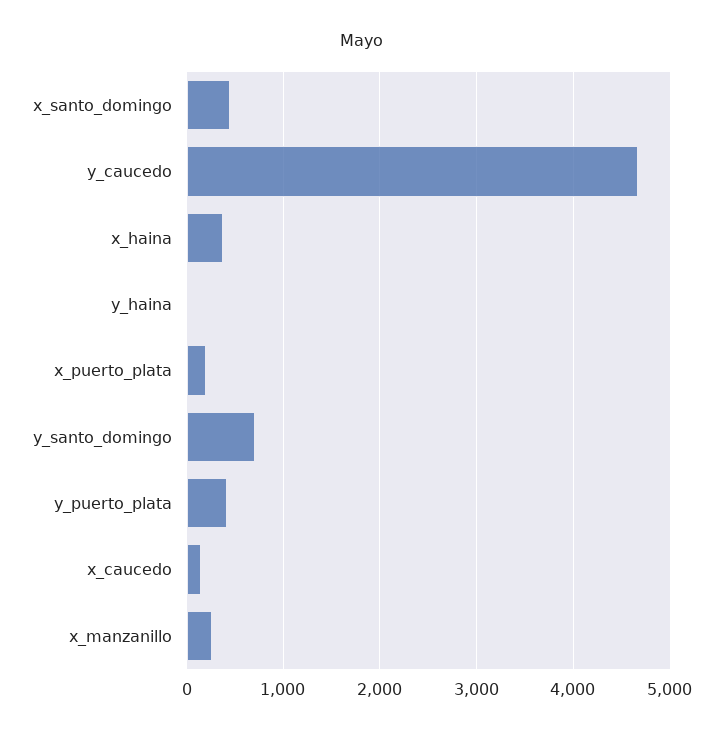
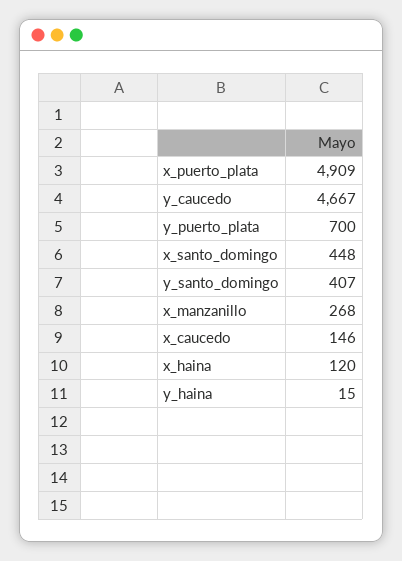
x_haina: 400 -> 120
x_puerto_plata: 200 -> 4909
y_santo_domingo: 700 -> 407
y_puerto_plata: 400 -> 700

